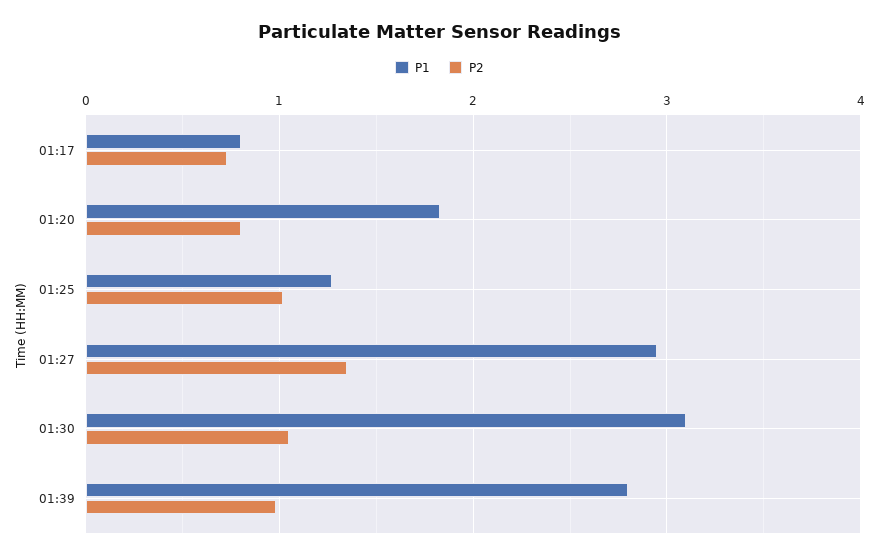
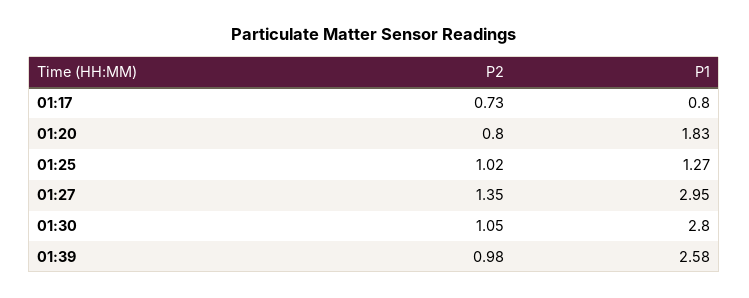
P1, 01:30: 3.1 -> 2.8
P1, 01:39: 2.8 -> 2.58

